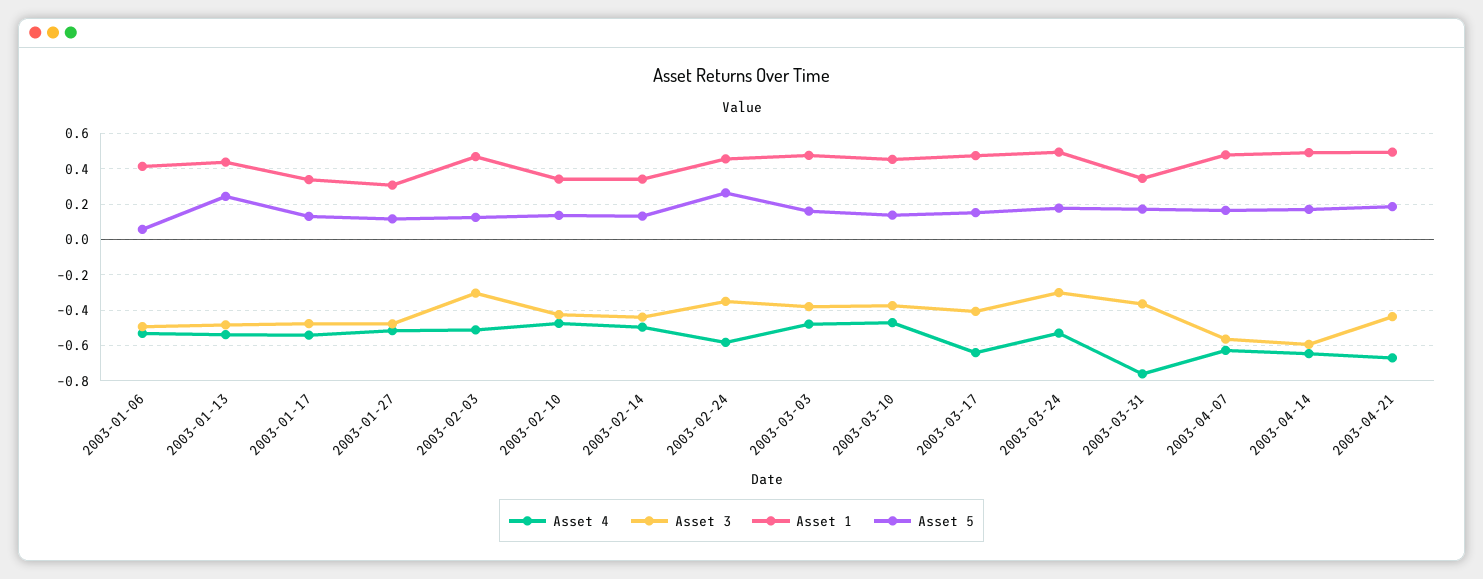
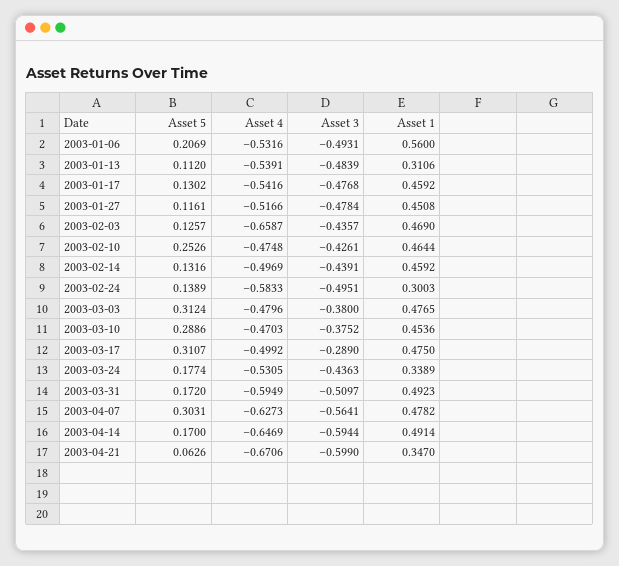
Asset 1, 2003-01-06: 0.4 -> 0.56
Asset 5, 2003-01-06: 0.05 -> 0.2069
Asset 1, 2003-01-13: 0.45 -> 0.3106
Asset 5, 2003-01-13: 0.25 -> 0.112
Asset 1, 2003-01-17: 0.35 -> 0.4592
Asset 1, 2003-01-27: 0.3 -> 0.4508
Asset 4, 2003-02-03: -0.5 -> -0.6587
Asset 3, 2003-02-03: -0.3 -> -0.4357
Asset 1, 2003-02-10: 0.35 -> 0.4644
Asset 5, 2003-02-10: 0.15 -> 0.2526
Asset 1, 2003-02-14: 0.35 -> 0.4592
Asset 3, 2003-02-24: -0.35 -> -0.4951
Asset 1, 2003-02-24: 0.45 -> 0.3003
Asset 5, 2003-02-24: 0.25 -> 0.1389
Asset 5, 2003-03-03: 0.15 -> 0.3124
Asset 5, 2003-03-10: 0.15 -> 0.2886
Asset 4, 2003-03-17: -0.65 -> -0.4992
Asset 3, 2003-03-17: -0.4 -> -0.289
Asset 5, 2003-03-17: 0.15 -> 0.3107
Asset 3, 2003-03-24: -0.3 -> -0.4363
Asset 1, 2003-03-24: 0.5 -> 0.3389
Asset 4, 2003-03-31: -0.75 -> -0.5949
Asset 3, 2003-03-31: -0.35 -> -0.5097
Asset 1, 2003-03-31: 0.35 -> 0.4923
Asset 5, 2003-04-07: 0.15 -> 0.3031
Asset 3, 2003-04-21: -0.45 -> -0.599
Asset 1, 2003-04-21: 0.5 -> 0.347
Asset 5, 2003-04-21: 0.2 -> 0.0626

